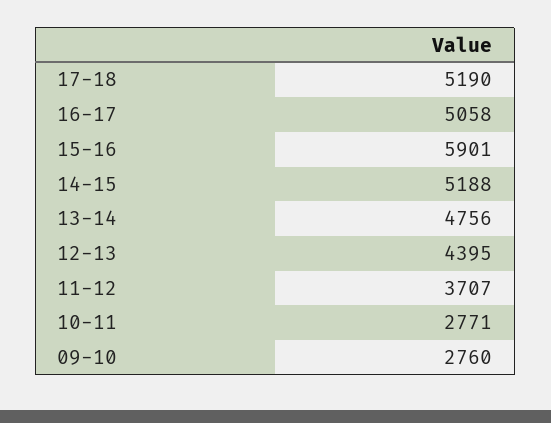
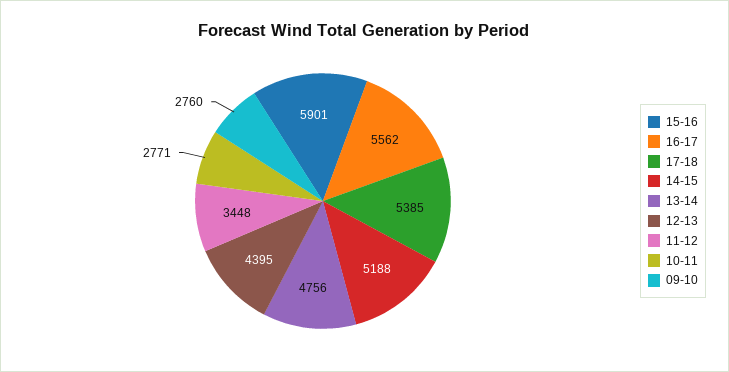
17-18: 5190 -> 5385
16-17: 5058 -> 5562
11-12: 3707 -> 3448

